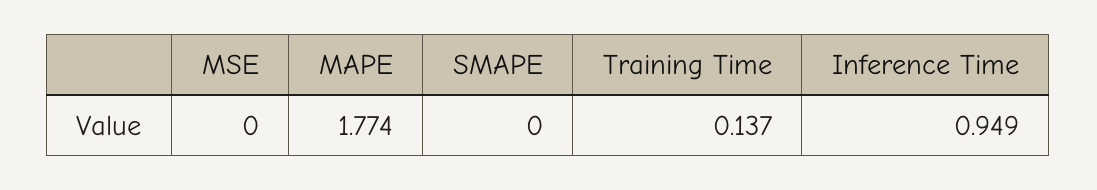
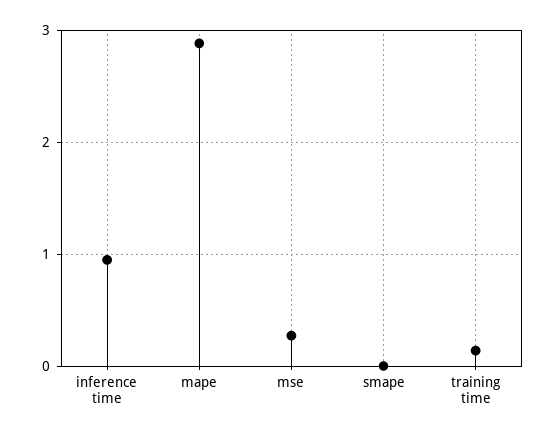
MSE: 0 -> 0.3
MAPE: 1.774 -> 2.9

